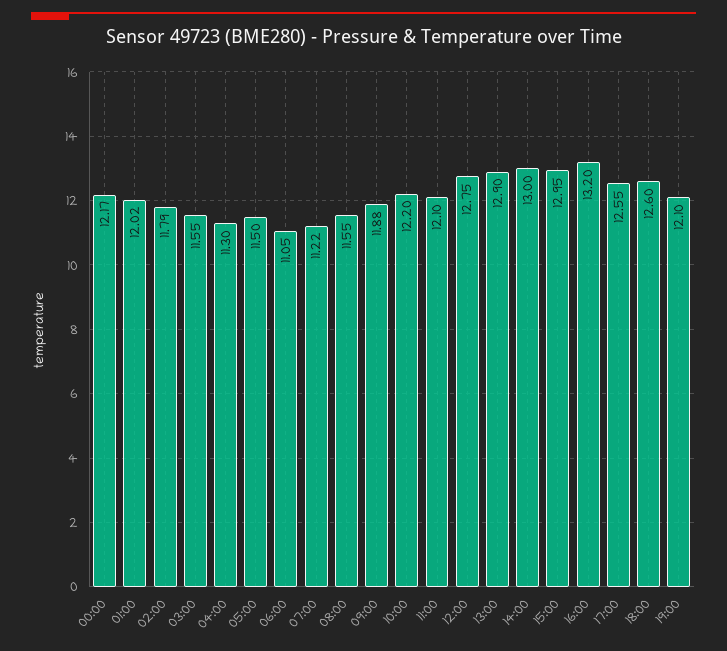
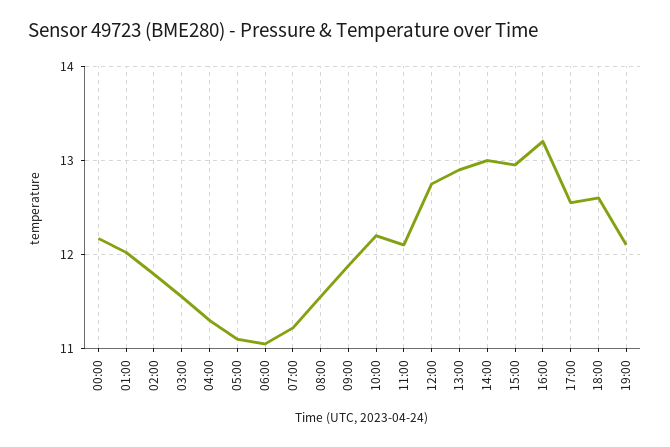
05:00: 11.5 -> 11.1

